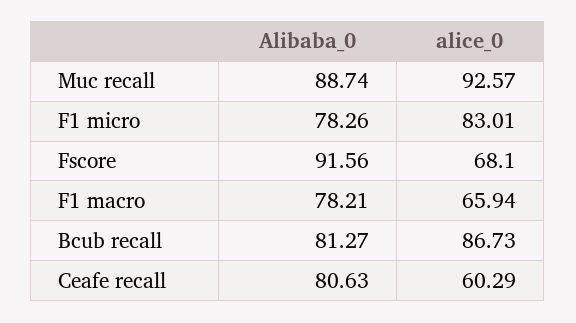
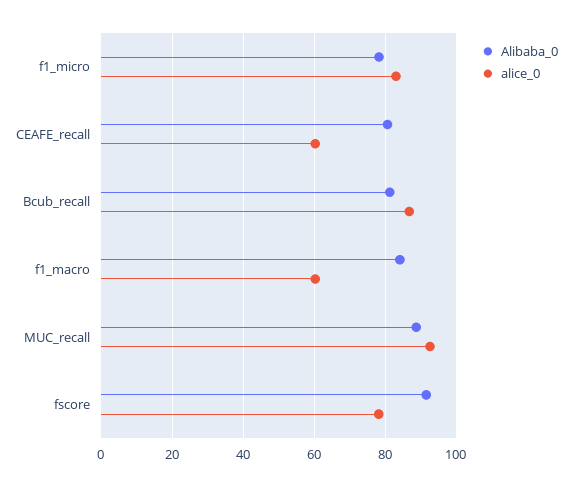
alice_0, Fscore: 68.1 -> 78
Alibaba_0, F1 macro: 78.21 -> 84
alice_0, F1 macro: 65.94 -> 60

